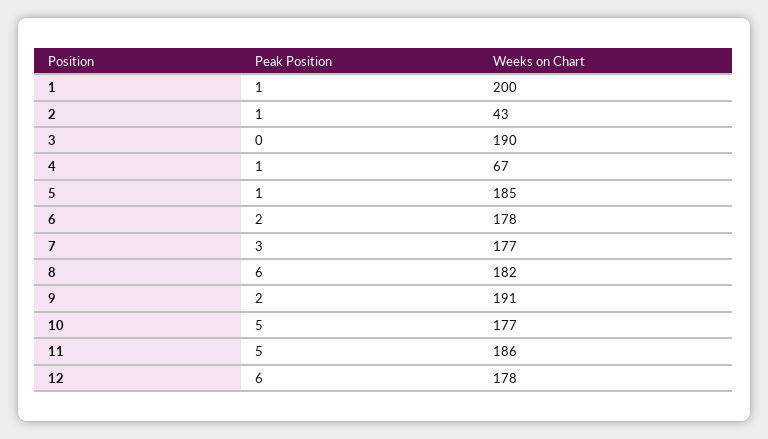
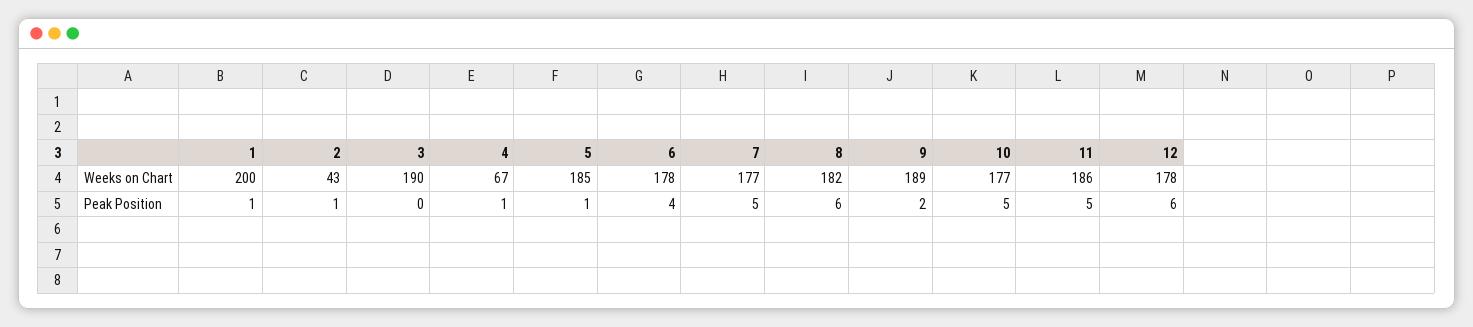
Peak Position, 6: 2 -> 4
Peak Position, 7: 3 -> 5
Weeks on Chart, 9: 191 -> 189

